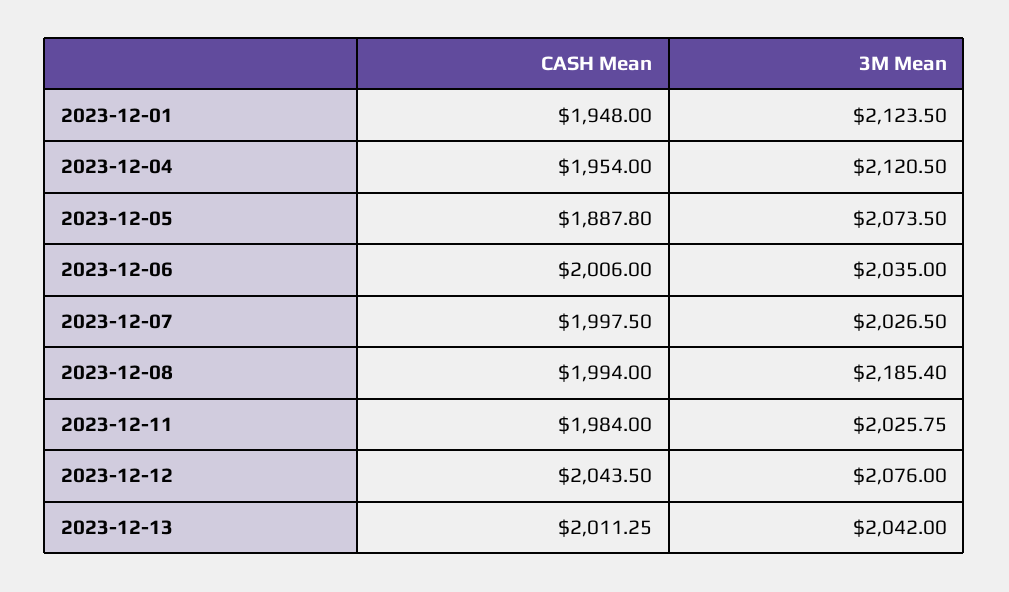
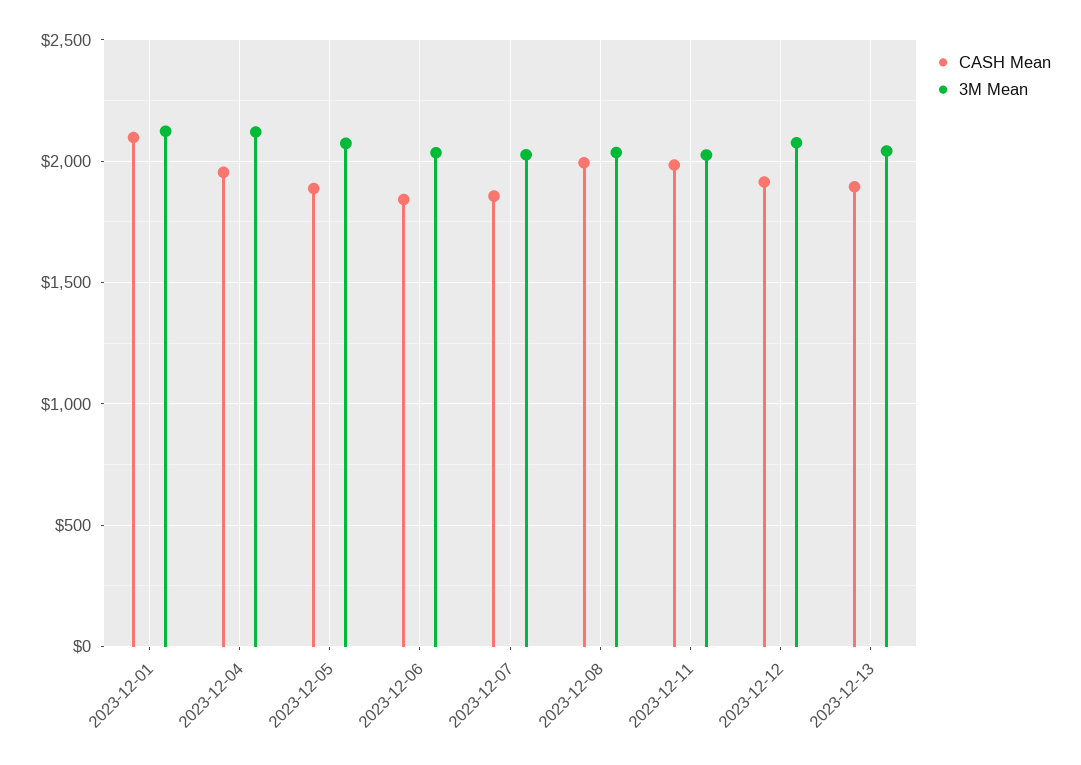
CASH Mean, 2023-12-01: 1948 -> 2100
CASH Mean, 2023-12-06: 2006 -> 1850
CASH Mean, 2023-12-07: 1997.5 -> 1850
3M Mean, 2023-12-08: 2185.4 -> 2050
CASH Mean, 2023-12-12: 2043.5 -> 1900
CASH Mean, 2023-12-13: 2011.25 -> 1900

